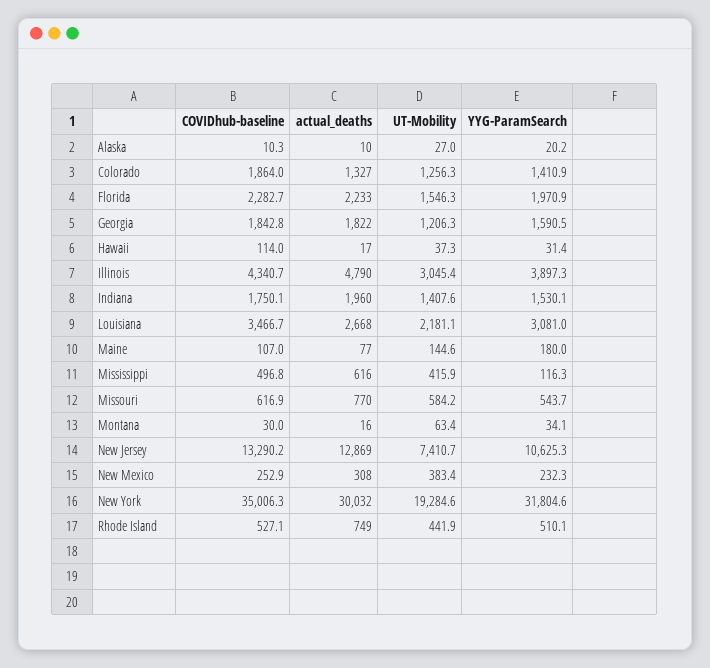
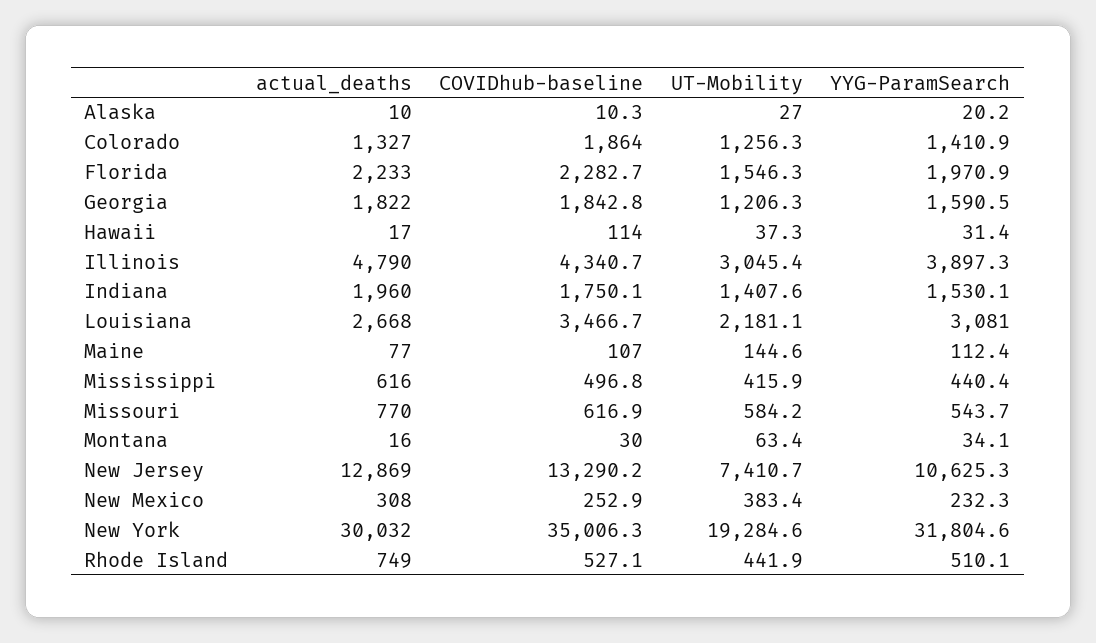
YYG-ParamSearch, Maine: 180 -> 112.4
YYG-ParamSearch, Mississippi: 116.3 -> 440.4

